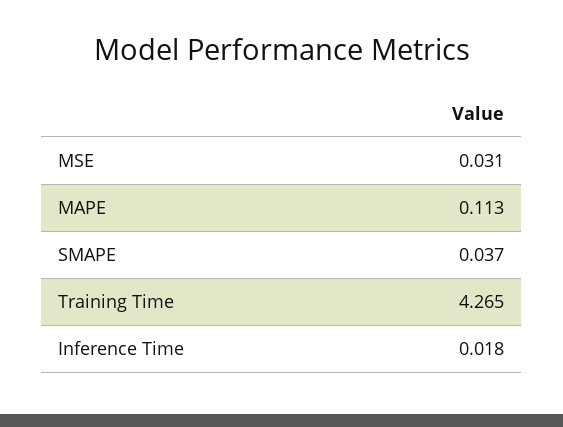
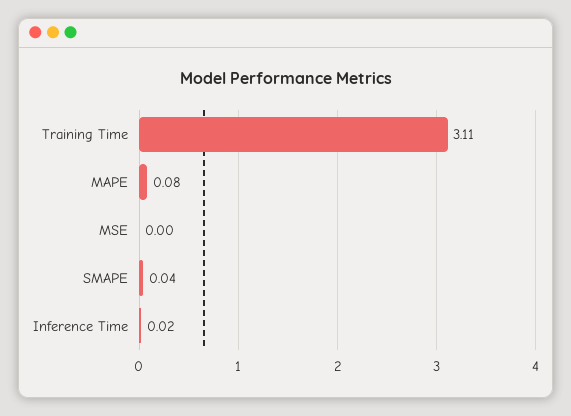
MSE: 0.031 -> 0
MAPE: 0.113 -> 0.08
Training Time: 4.265 -> 3.11

